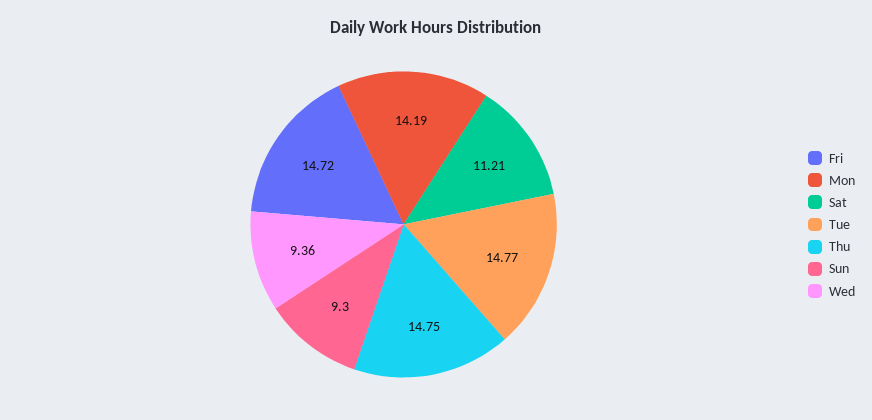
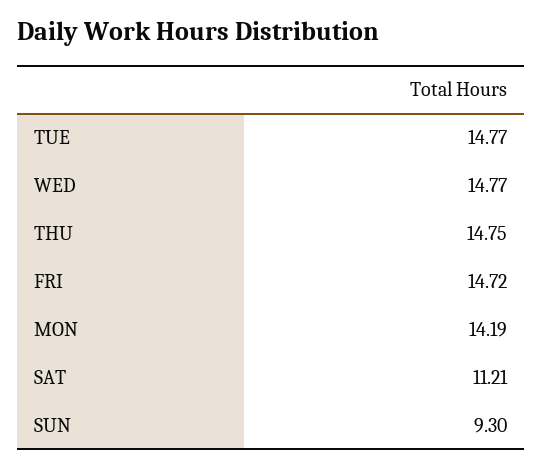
Wed: 9.36 -> 14.77

